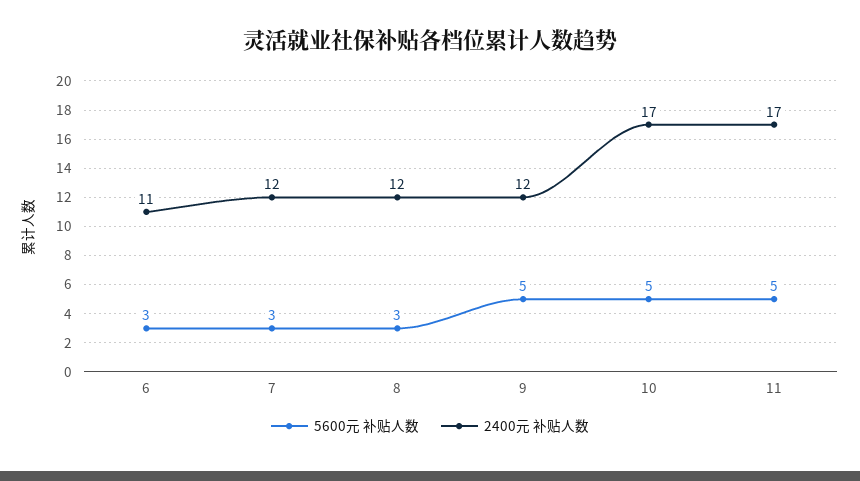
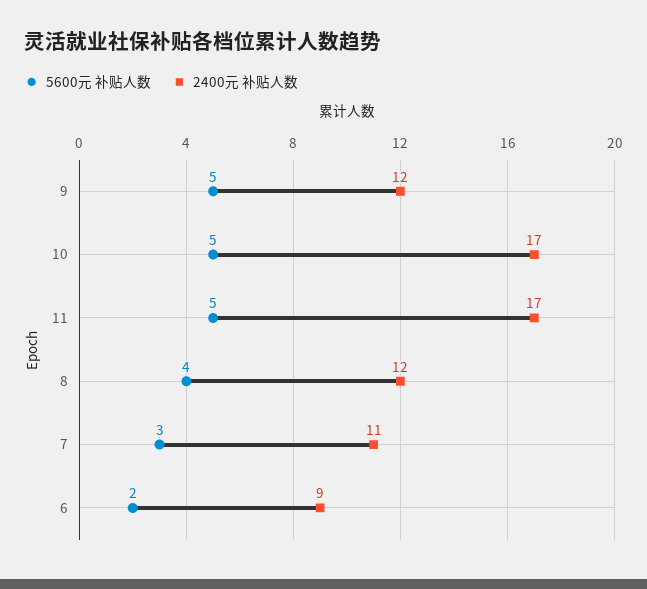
5600元 补贴人数, 6: 3 -> 2
2400元 补贴人数, 6: 11 -> 9
2400元 补贴人数, 7: 12 -> 11
5600元 补贴人数, 8: 3 -> 4

